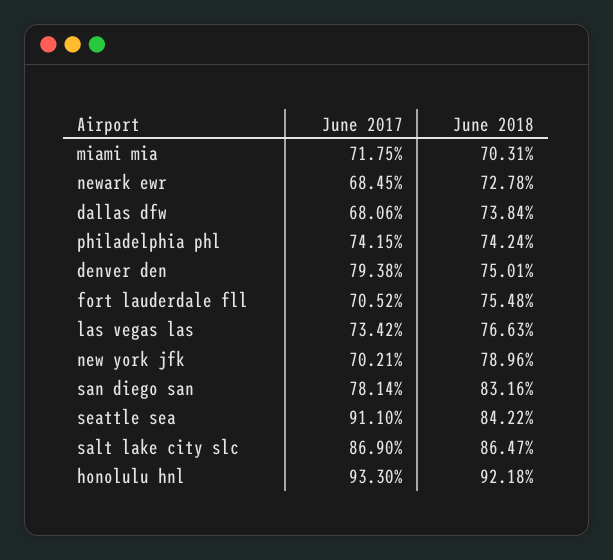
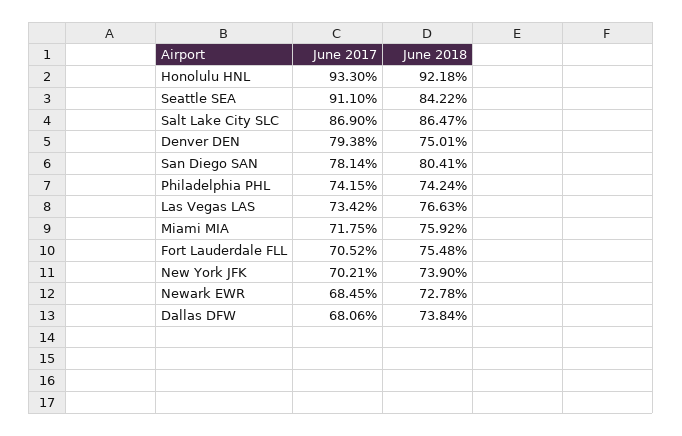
June 2018, miami mia: 70.31 -> 75.92
June 2018, new york jfk: 78.96 -> 73.9
June 2018, san diego san: 83.16 -> 80.41

